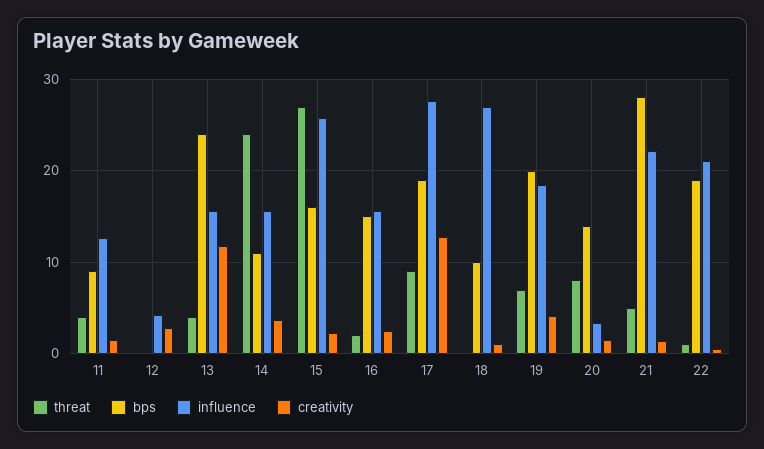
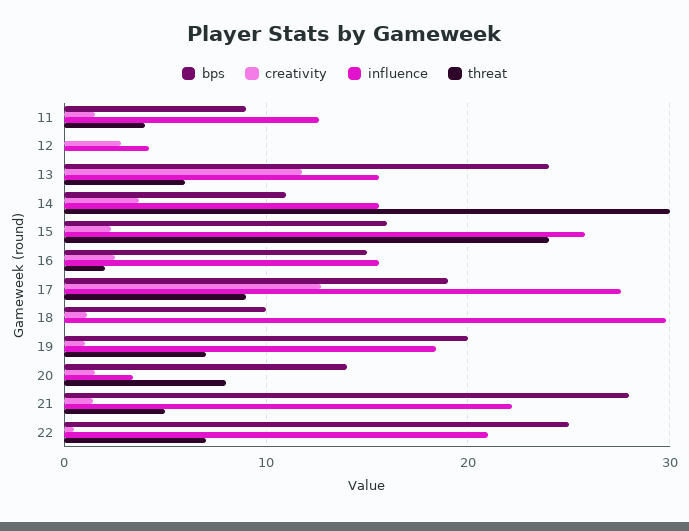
threat, 13: 4 -> 6
threat, 14: 24 -> 30
threat, 15: 27 -> 24
influence, 18: 27 -> 30
creativity, 19: 4 -> 1
threat, 22: 1 -> 7
bps, 22: 19 -> 25

